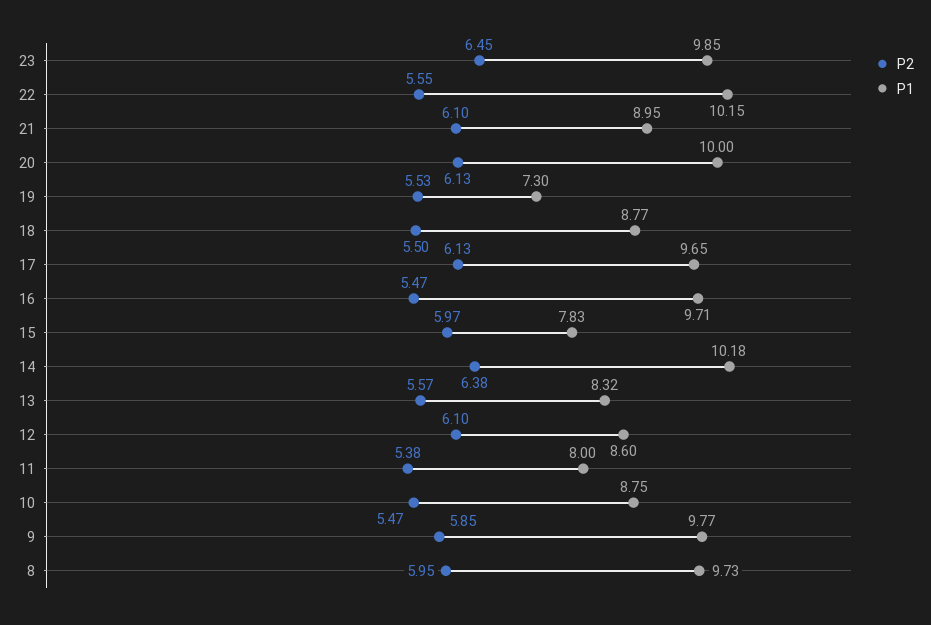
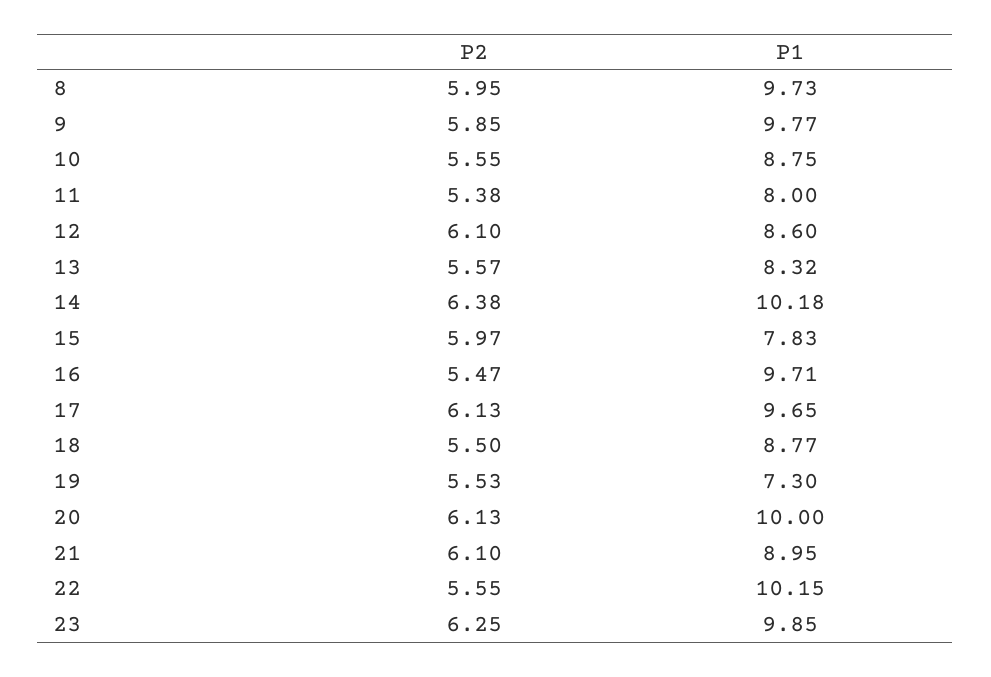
P2, 23: 6.45 -> 6.25
P2, 10: 5.47 -> 5.55

